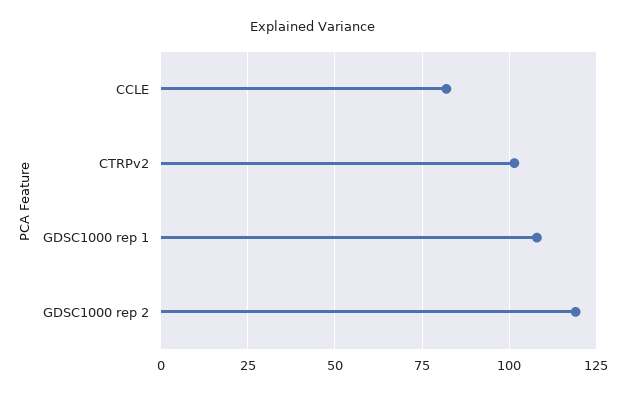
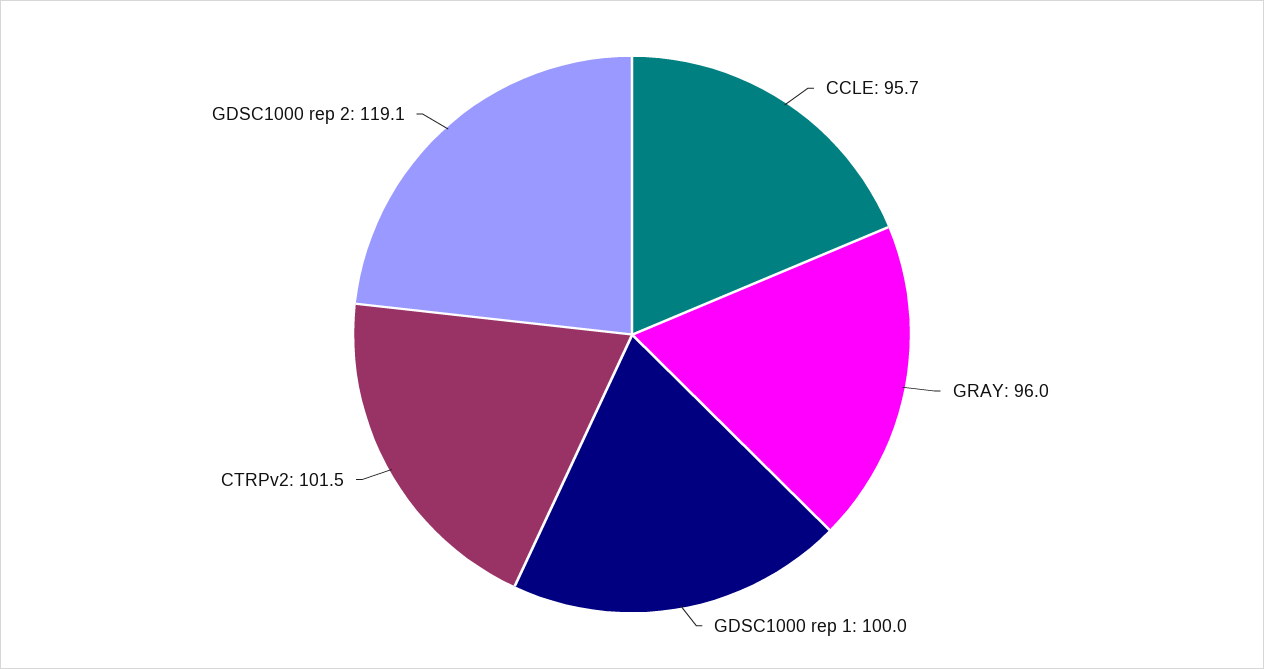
CCLE: 82.5 -> 95.7
GDSC1000 rep 1: 107.5 -> 100
GRAY: none -> 96

